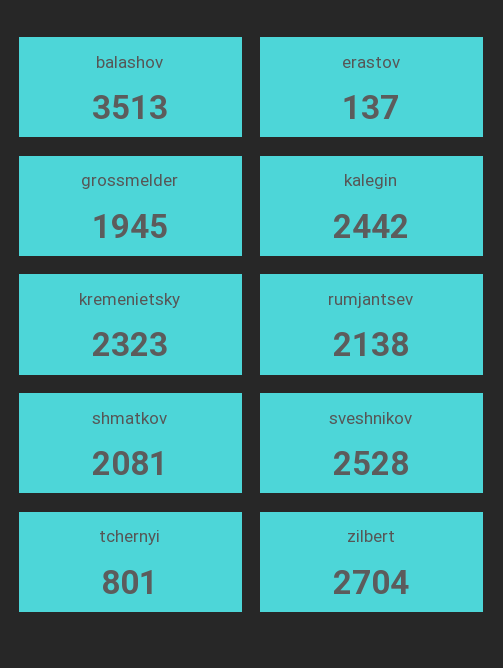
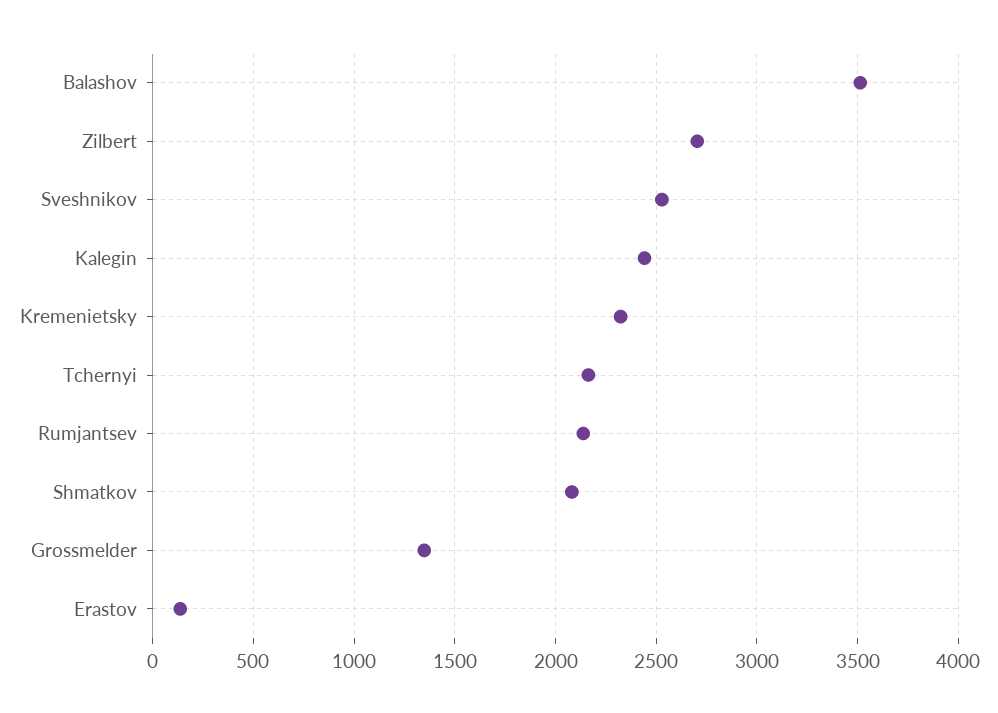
grossmelder: 1945 -> 1350
tchernyi: 801 -> 2150

